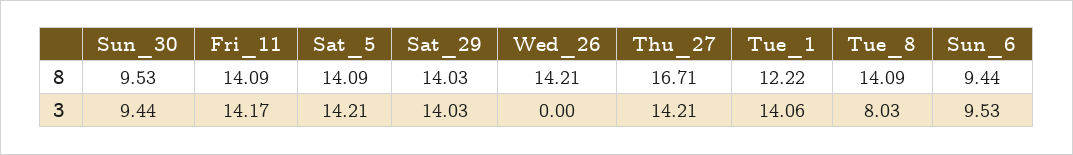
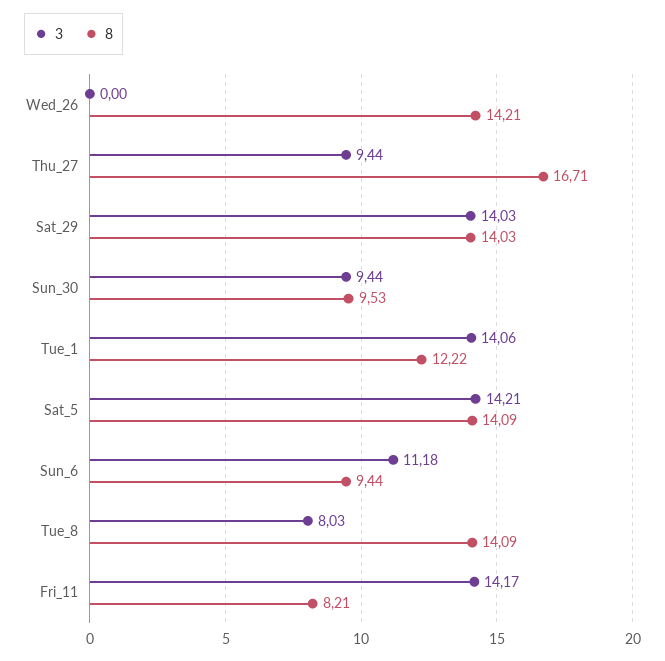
8, Fri_11: 14.09 -> 8.21
3, Thu_27: 14.21 -> 9.44
3, Sun_6: 9.53 -> 11.18

